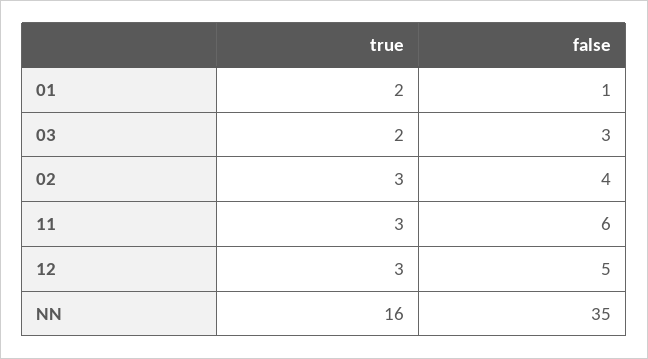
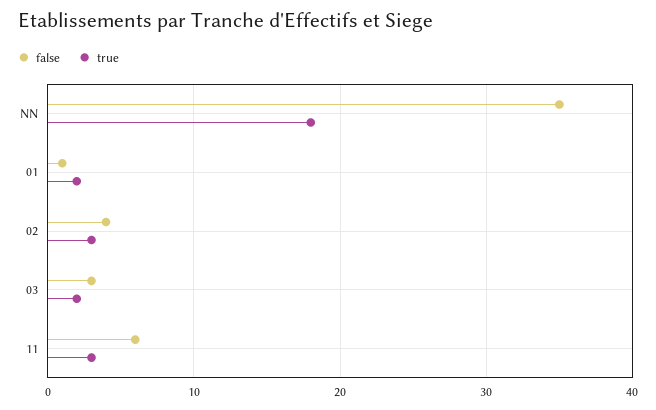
true, 12: 3 -> none
false, 12: 5 -> none
true, NN: 16 -> 18

